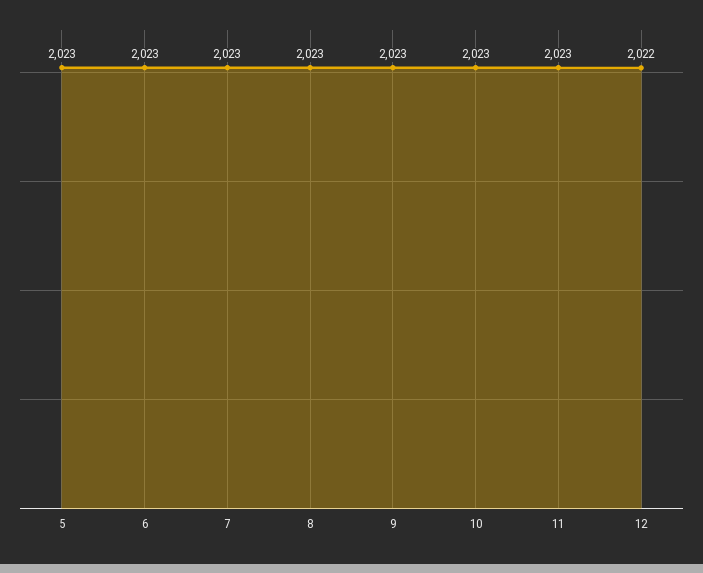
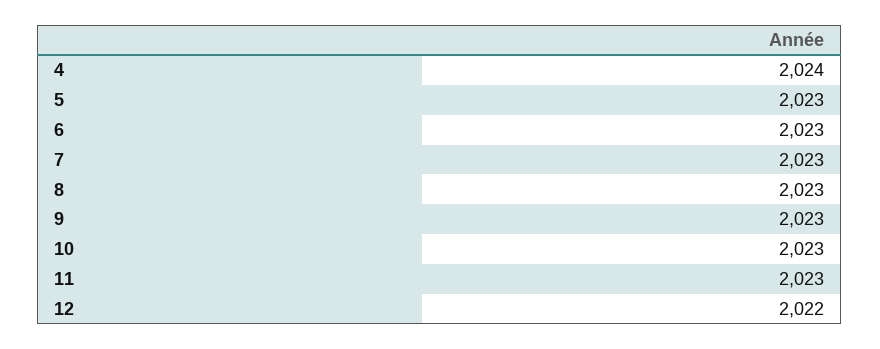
4: none -> 2024

